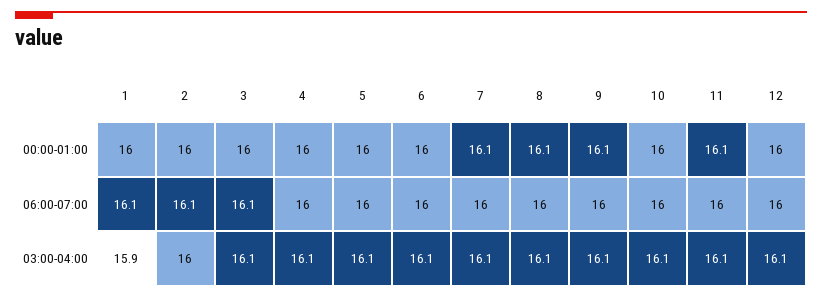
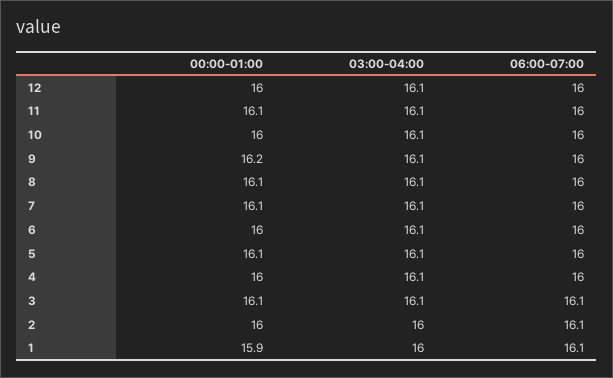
1, 00:00-01:00: 16 -> 15.9
3, 00:00-01:00: 16 -> 16.1
5, 00:00-01:00: 16 -> 16.1
9, 00:00-01:00: 16.1 -> 16.2
1, 03:00-04:00: 15.9 -> 16

